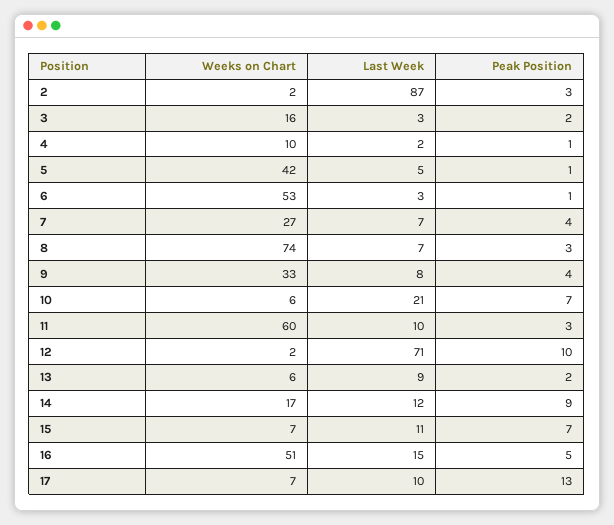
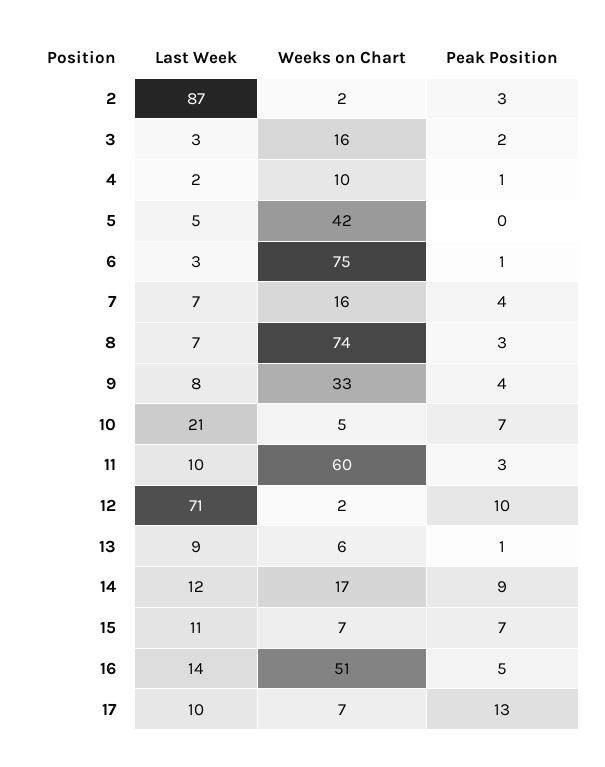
Peak Position, 5: 1 -> 0
Weeks on Chart, 6: 53 -> 75
Weeks on Chart, 7: 27 -> 16
Weeks on Chart, 10: 6 -> 5
Peak Position, 13: 2 -> 1
Last Week, 16: 15 -> 14

